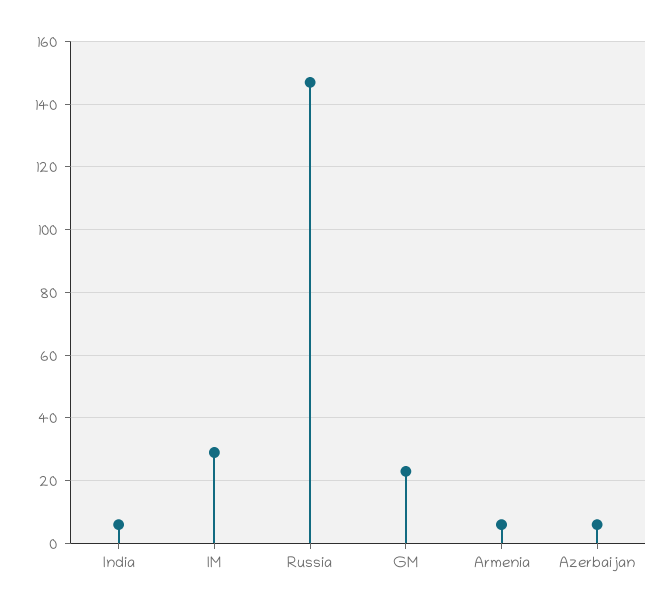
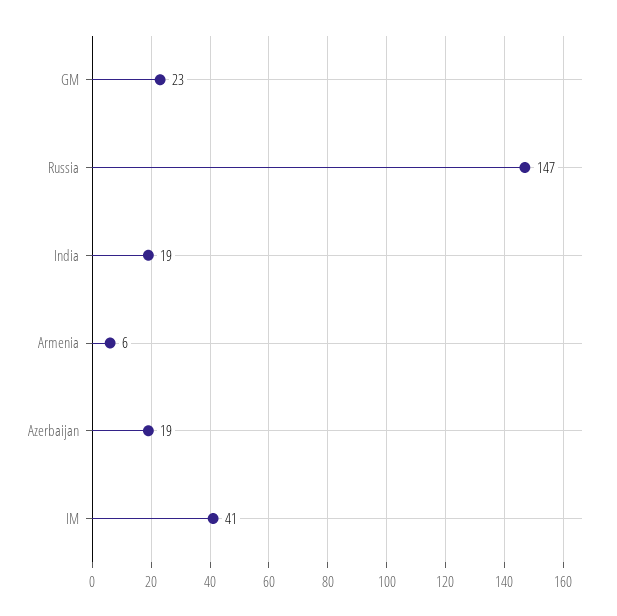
India: 5 -> 19
IM: 30 -> 41
Azerbaijan: 5 -> 19

